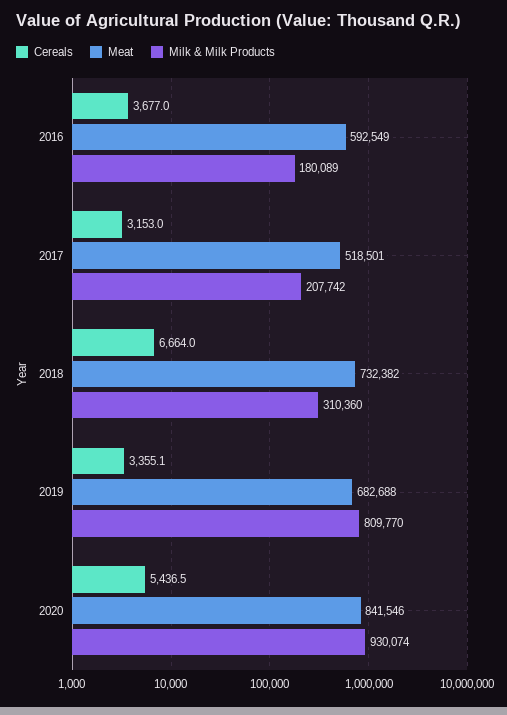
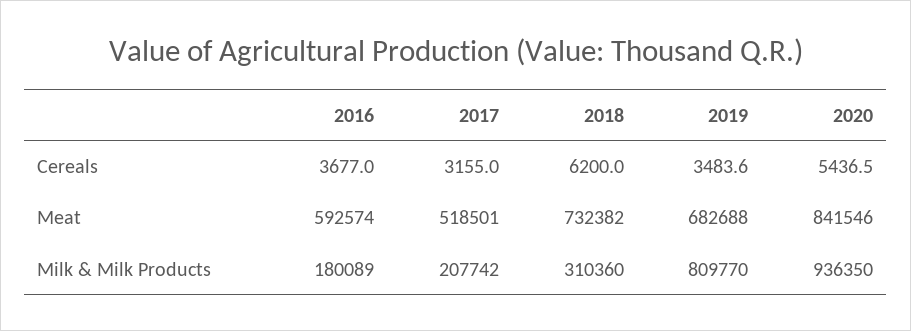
Meat, 2016: 592549 -> 592574
Cereals, 2017: 3153 -> 3155
Cereals, 2018: 6664 -> 6200
Cereals, 2019: 3355.1 -> 3483.6
Milk & Milk Products, 2020: 930074 -> 936350

